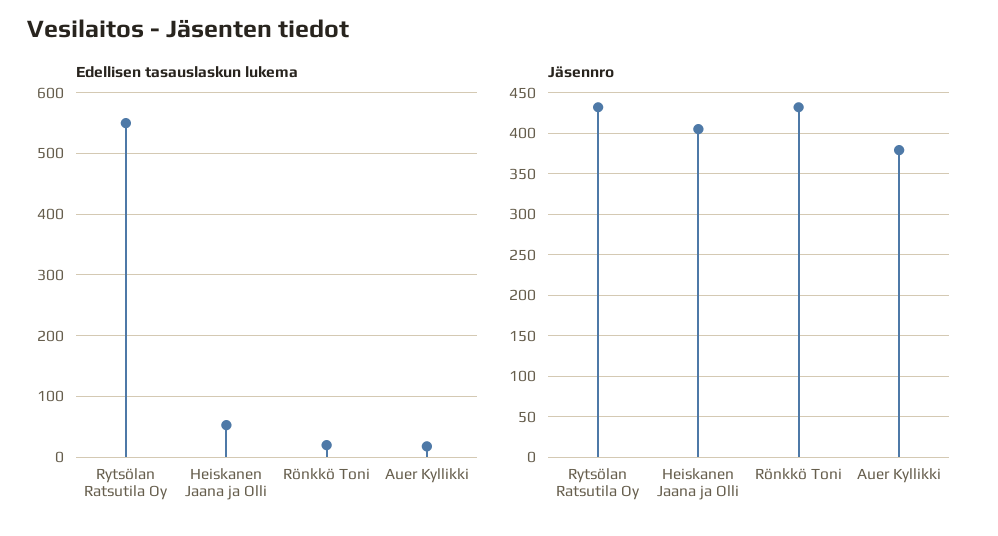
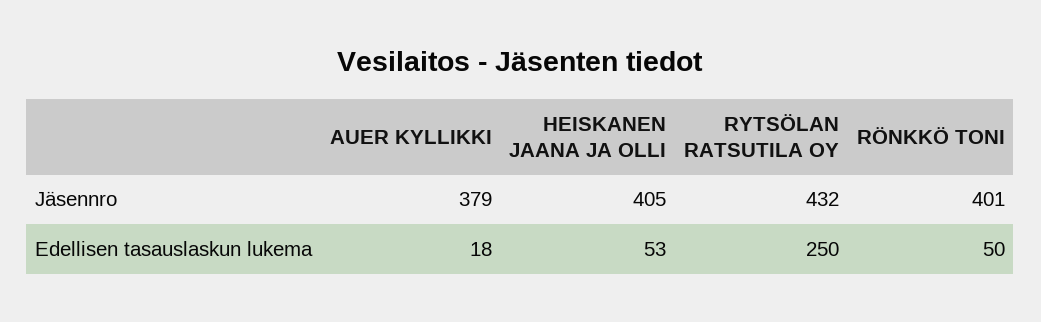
Edellisen tasauslaskun lukema, Rytsölan Ratsutila Oy: 550 -> 250
Edellisen tasauslaskun lukema, Rönkkö Toni: 20 -> 50
Jäsennro, Rönkkö Toni: 430 -> 401

